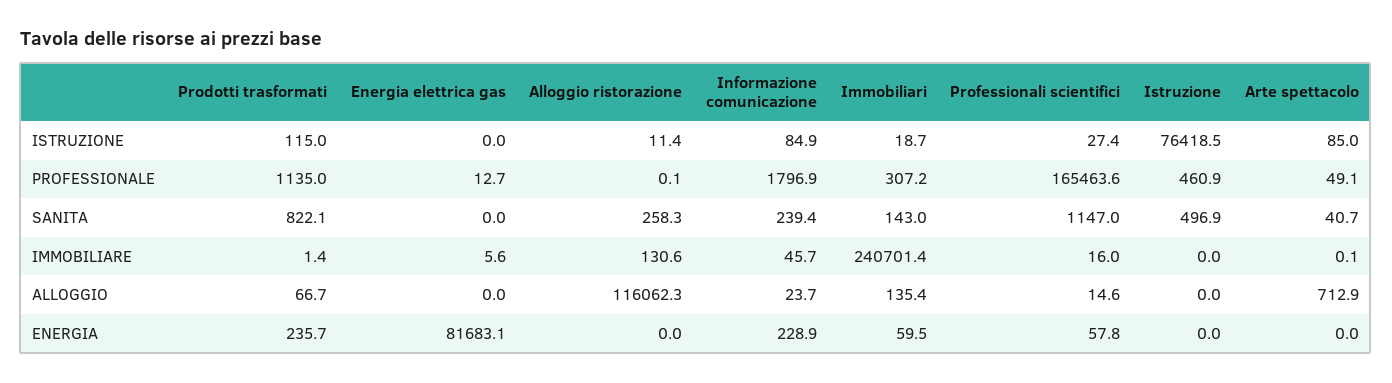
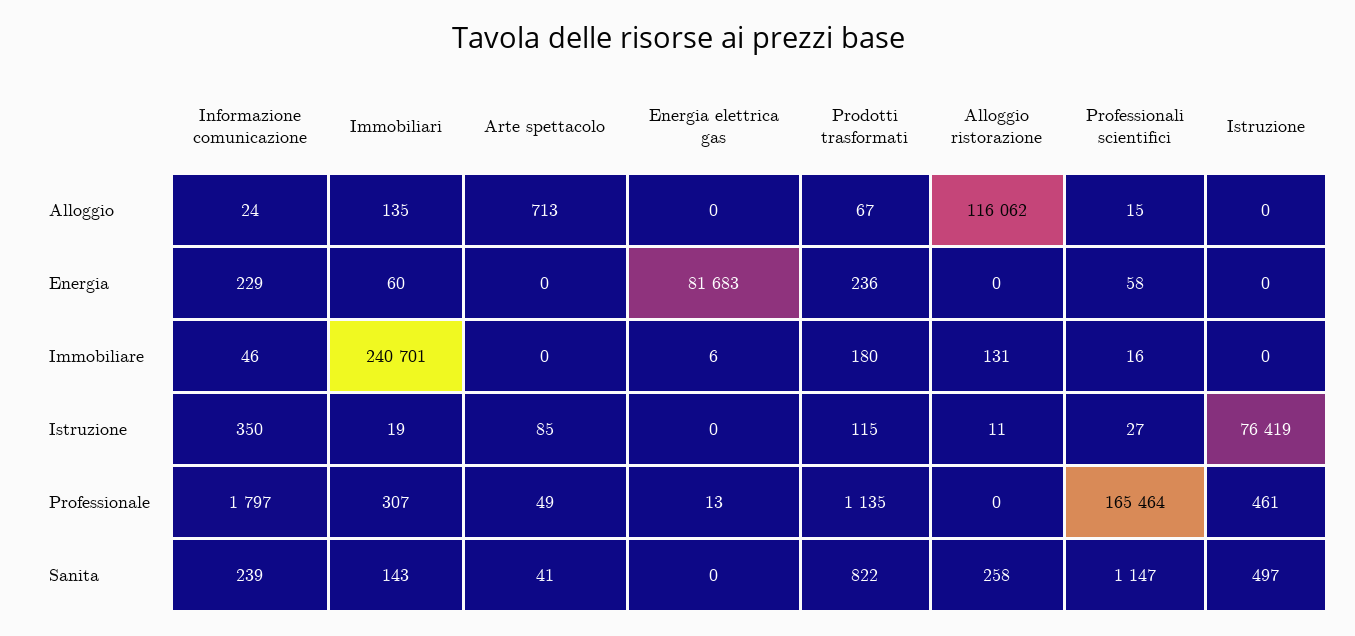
Informazione comunicazione, ISTRUZIONE: 84.9 -> 350
Prodotti trasformati, IMMOBILIARE: 1.4 -> 180

